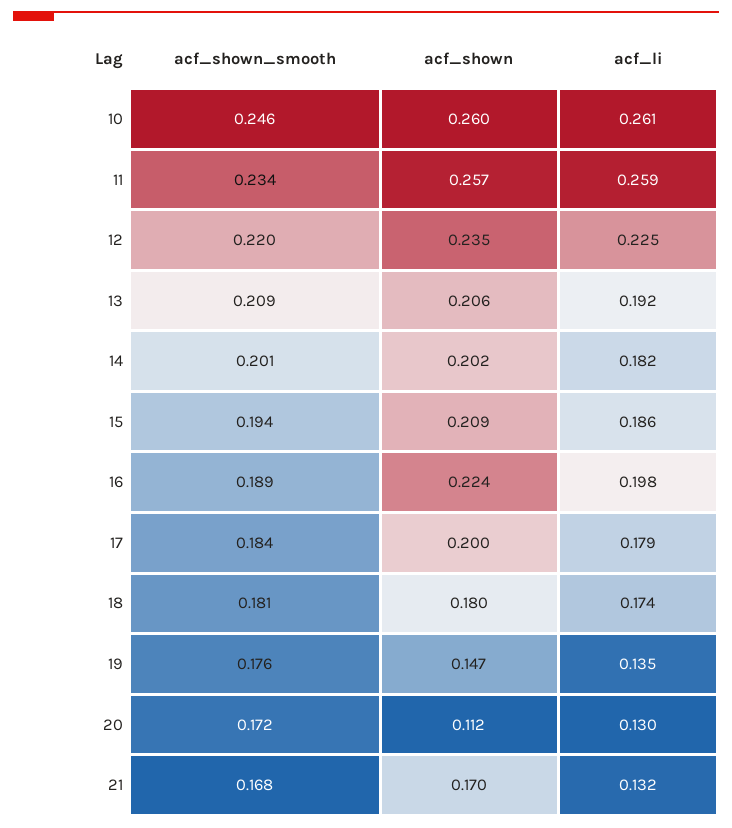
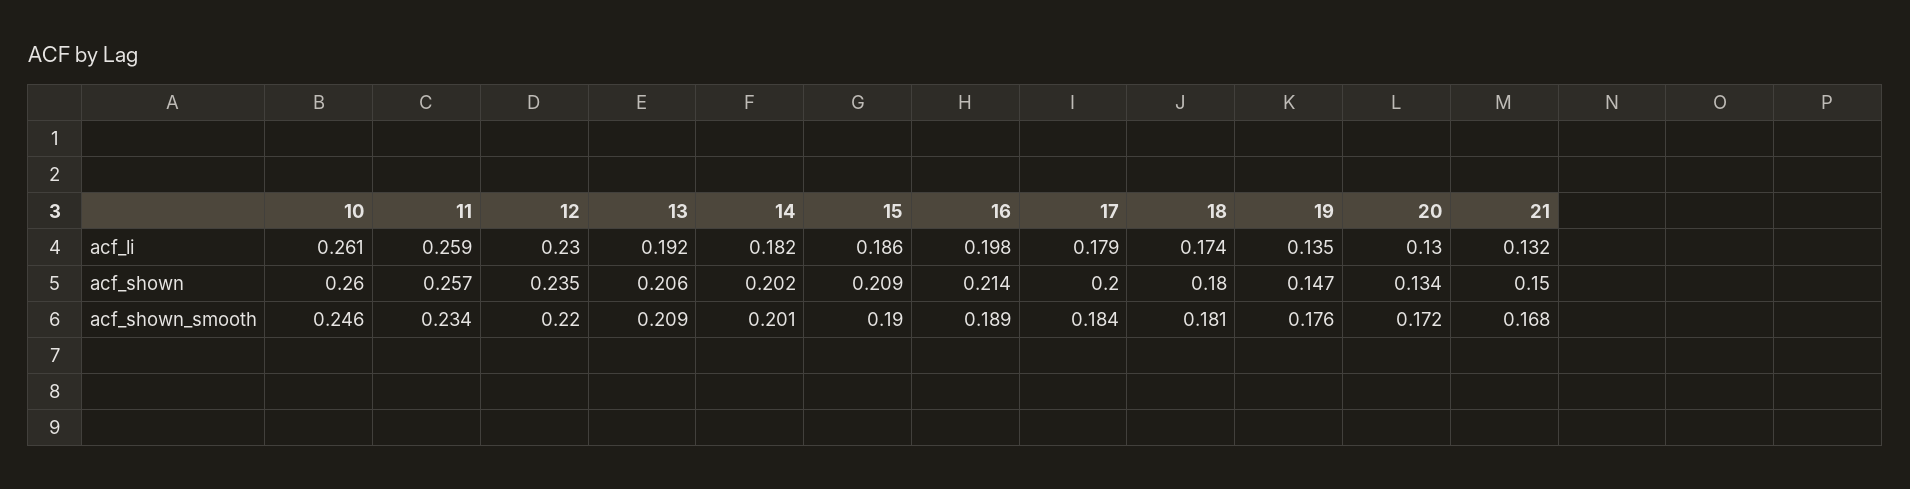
acf_li, 12: 0.225 -> 0.23
acf_shown_smooth, 15: 0.194 -> 0.19
acf_shown, 16: 0.224 -> 0.214
acf_shown, 20: 0.112 -> 0.134
acf_shown, 21: 0.17 -> 0.15

